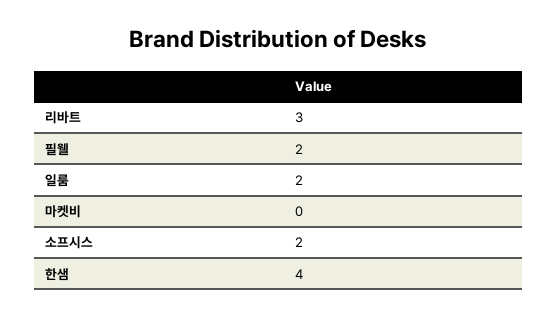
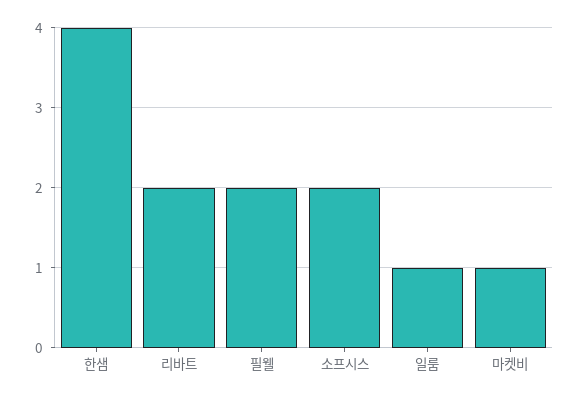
리바트: 3 -> 2
일룸: 2 -> 1
마켓비: 0 -> 1

